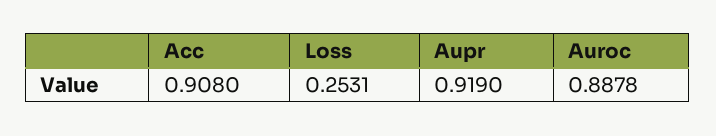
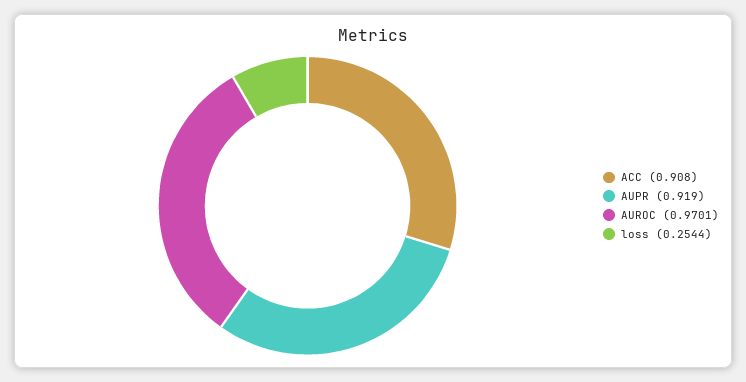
Loss: 0.2531 -> 0.2544
Auroc: 0.8878 -> 0.9701

